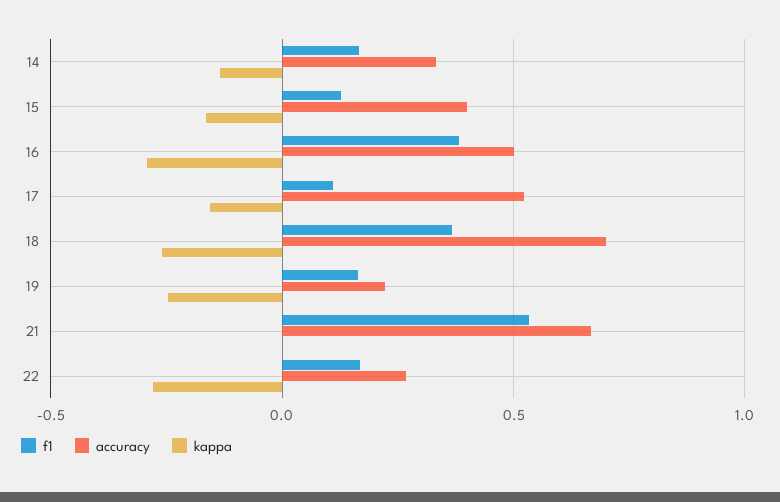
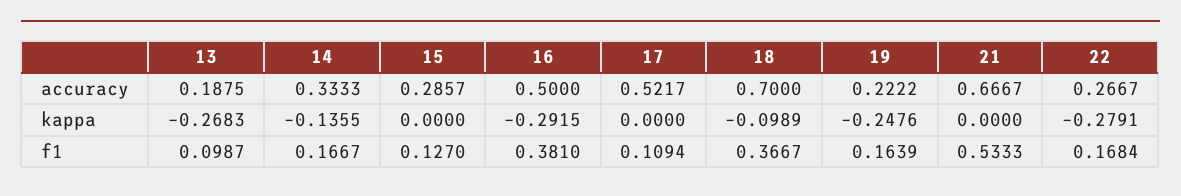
accuracy, 15: 0.4 -> 0.2857
kappa, 15: -0.15 -> 0
kappa, 17: -0.15 -> 0
kappa, 18: -0.25 -> -0.0989
accuracy, 13: none -> 0.1875
kappa, 13: none -> -0.2683
f1, 13: none -> 0.0987

